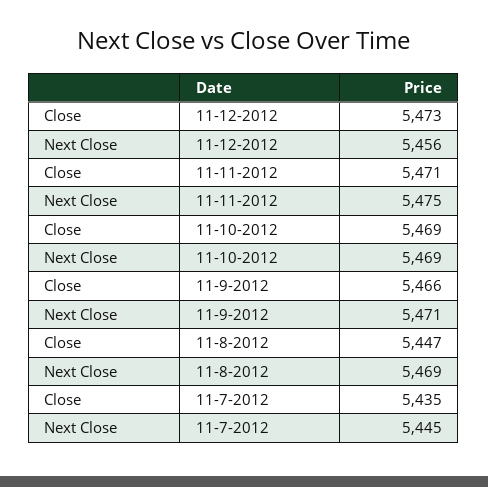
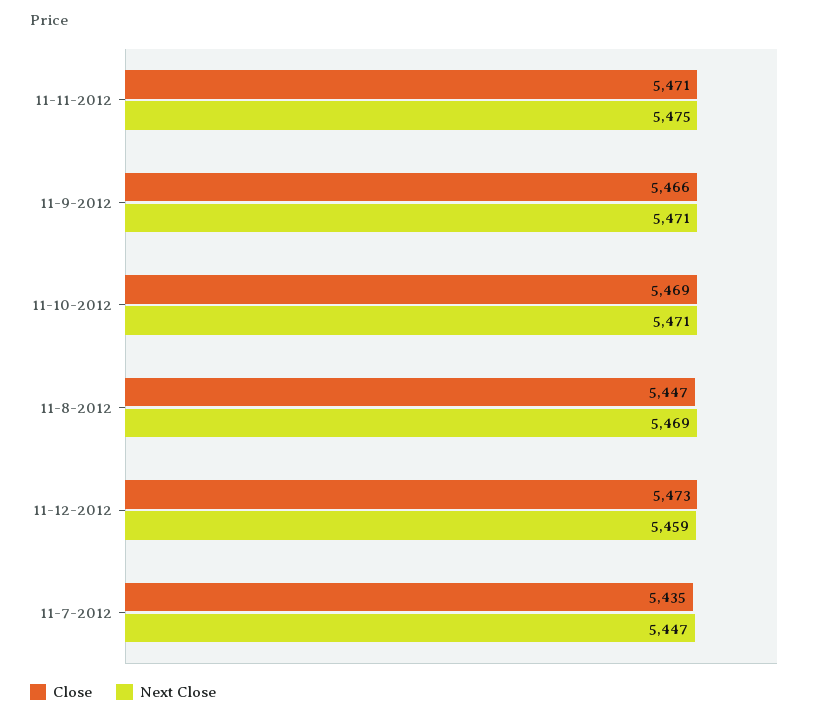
Next Close, 11-12-2012: 5456 -> 5459
Next Close, 11-10-2012: 5469 -> 5471
Next Close, 11-7-2012: 5445 -> 5447

